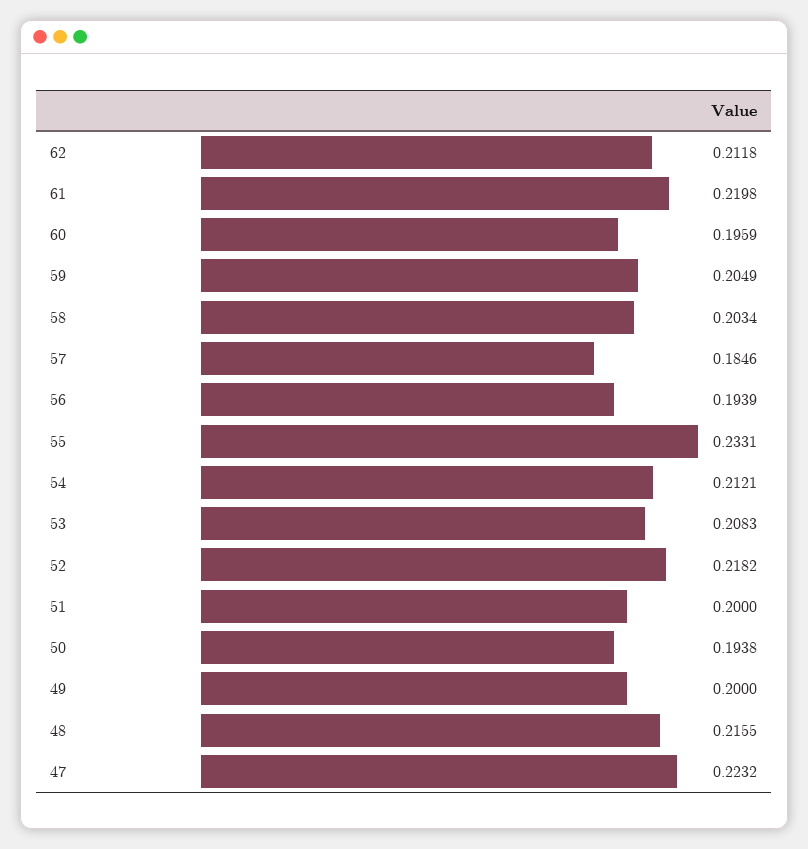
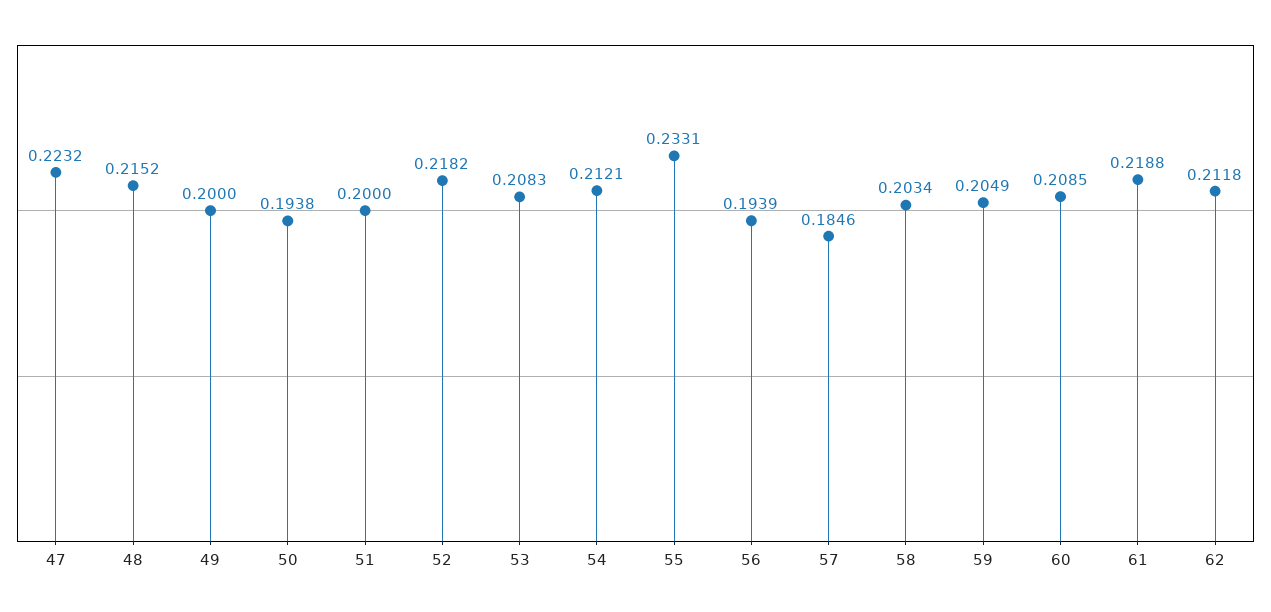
61: 0.2198 -> 0.2188
60: 0.1959 -> 0.2085
48: 0.2155 -> 0.2152

